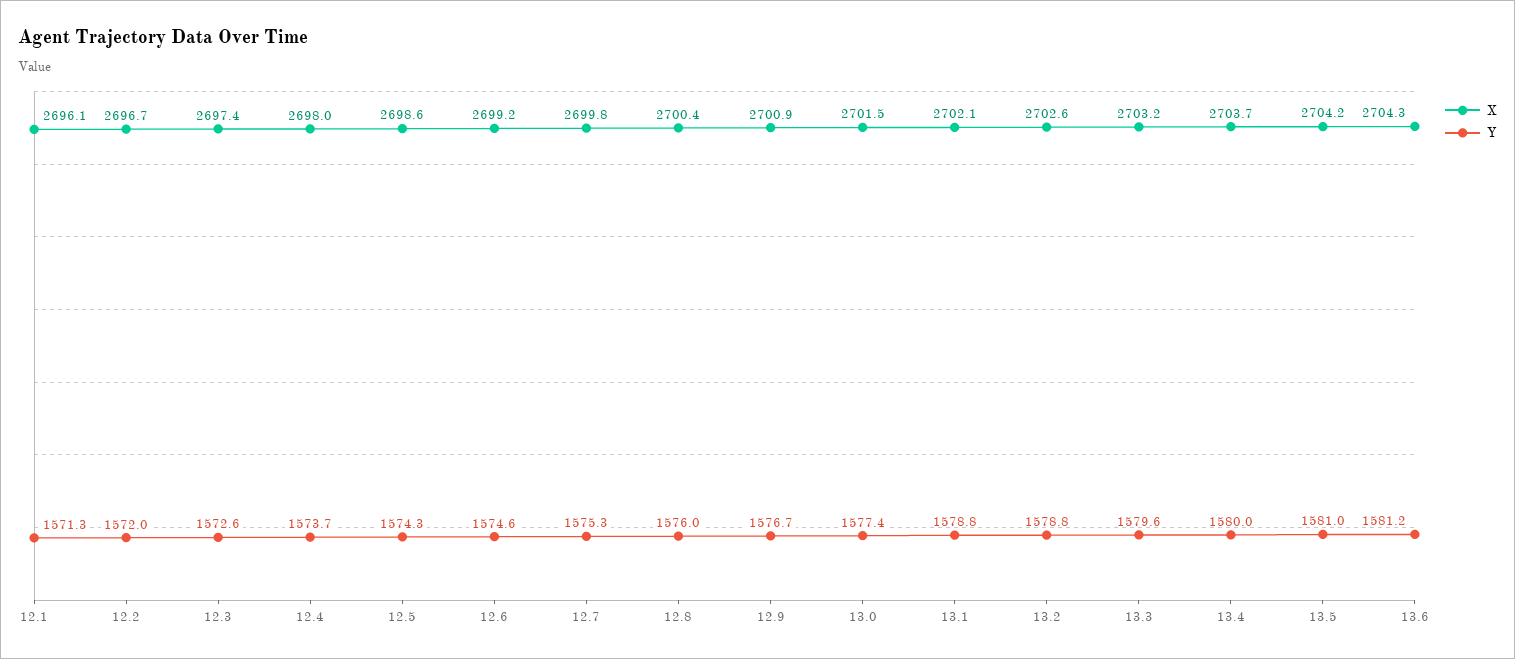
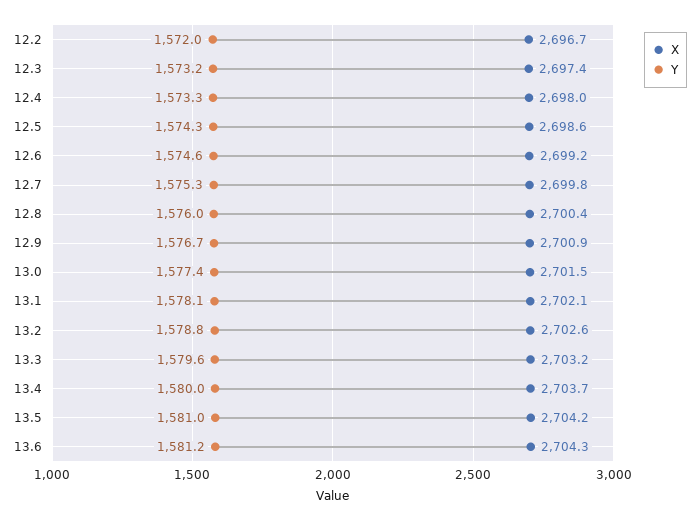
X, 12.1: 2696.1 -> none
Y, 12.1: 1571.3 -> none
Y, 12.3: 1572.6 -> 1573.2
Y, 12.4: 1573.7 -> 1573.3
Y, 13.1: 1578.8 -> 1578.1

